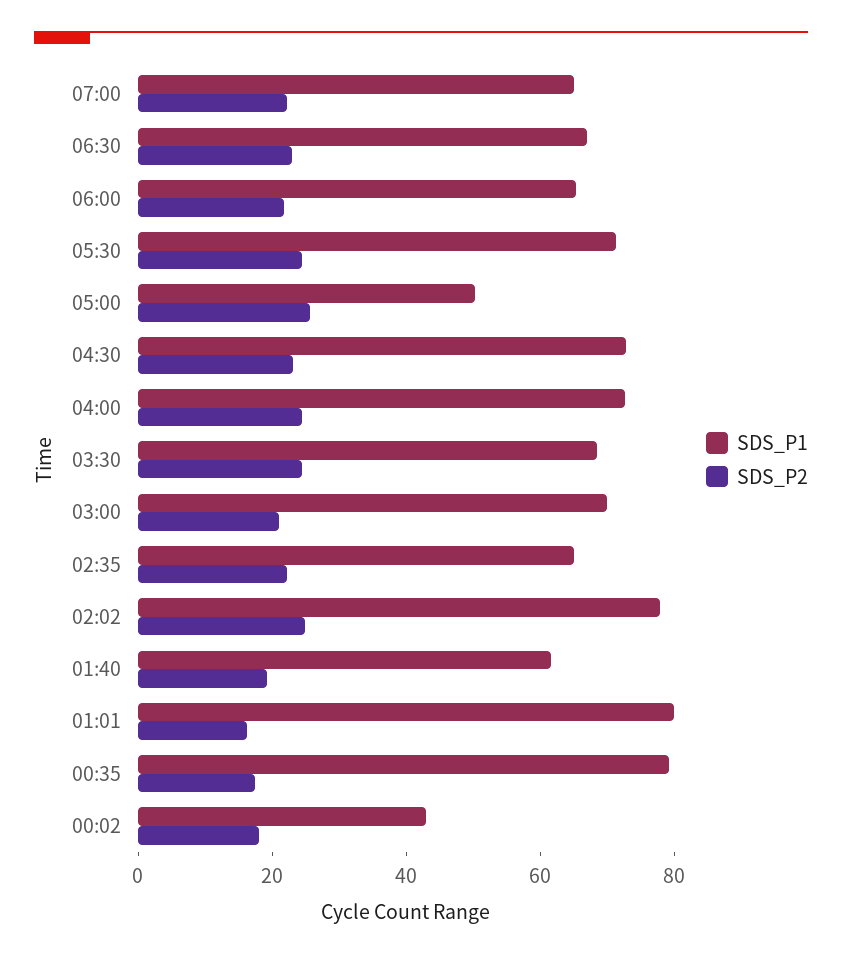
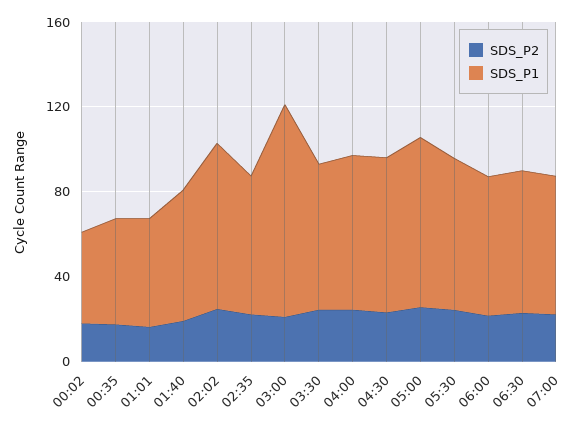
SDS_P1, 05:00: 50 -> 80
SDS_P1, 03:00: 70 -> 100
SDS_P1, 01:01: 80 -> 50
SDS_P1, 00:35: 80 -> 50

